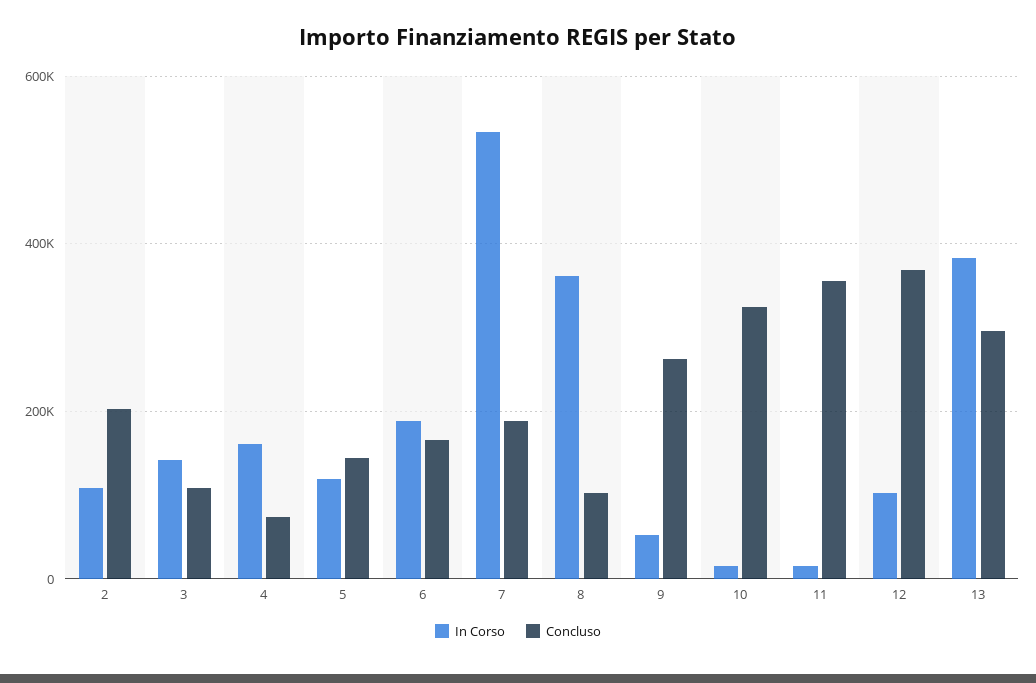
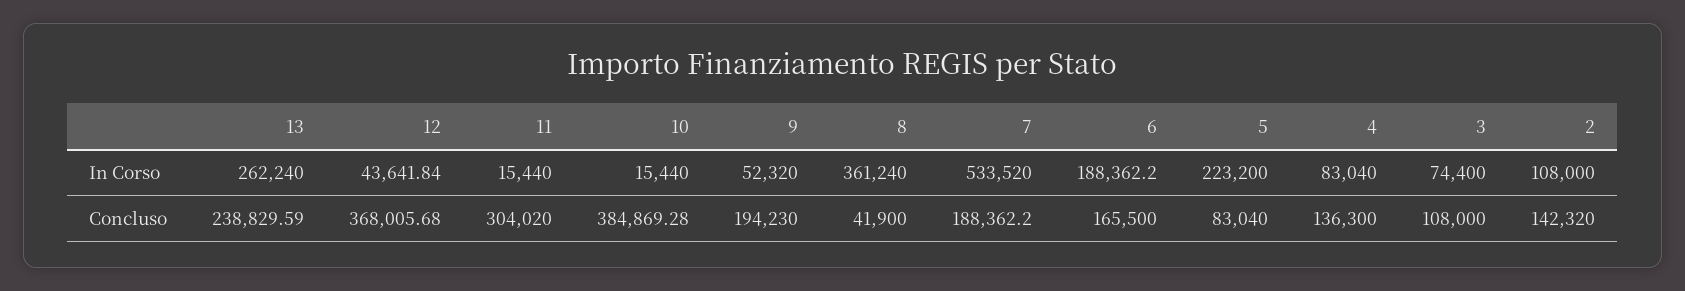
Concluso, 2: 200000 -> 142320
In Corso, 3: 140000 -> 74400
In Corso, 4: 160000 -> 83040
Concluso, 4: 80000 -> 136300
In Corso, 5: 120000 -> 223200
Concluso, 5: 140000 -> 83040
Concluso, 8: 100000 -> 41900
Concluso, 9: 260000 -> 194230
Concluso, 10: 320000 -> 384869.28
Concluso, 11: 360000 -> 304020
In Corso, 12: 100000 -> 43641.84
In Corso, 13: 380000 -> 262240
Concluso, 13: 300000 -> 238829.59

